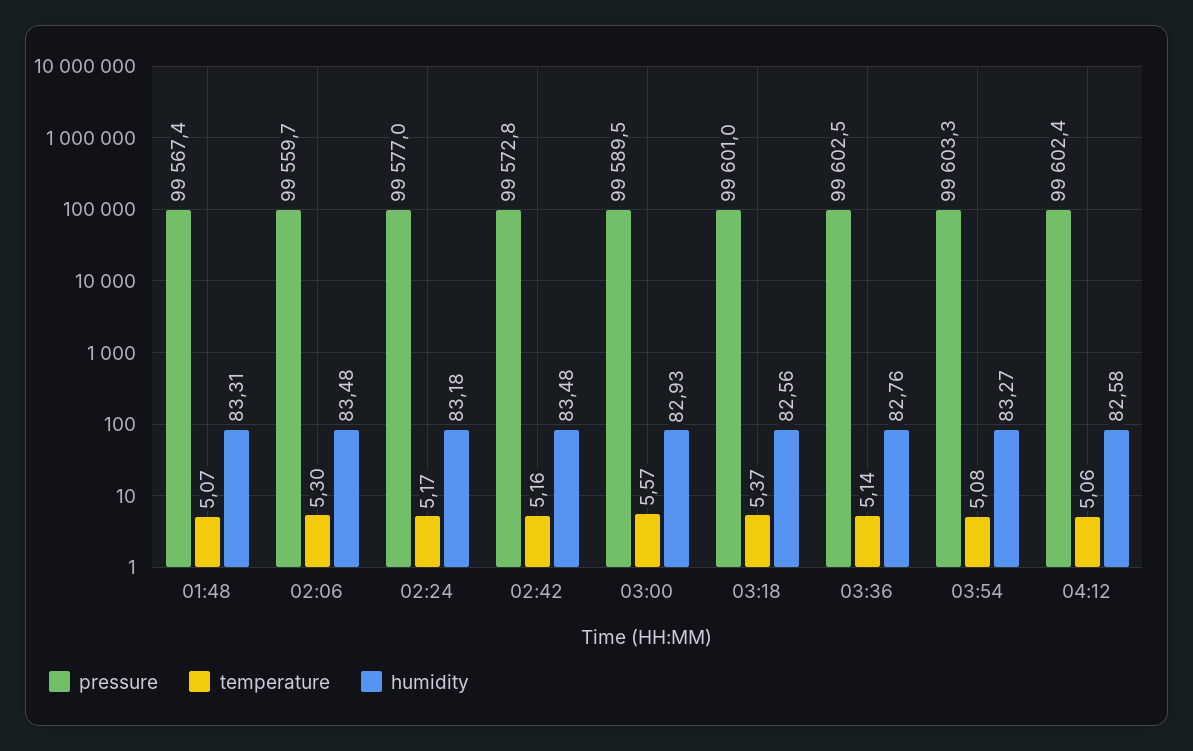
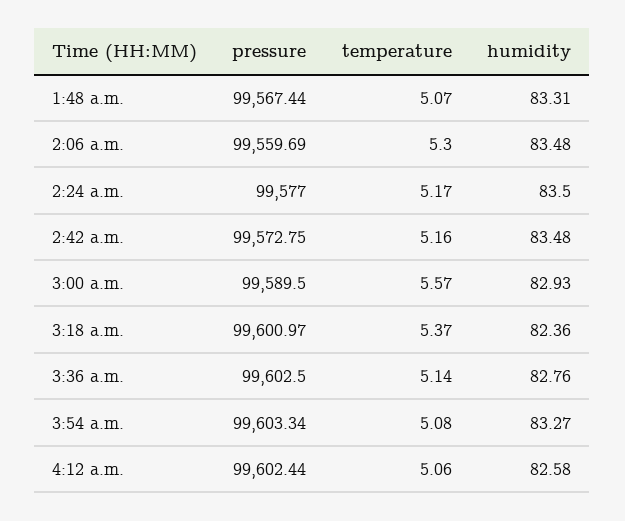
humidity, 02:24: 83.18 -> 83.5
humidity, 03:18: 82.56 -> 82.36

